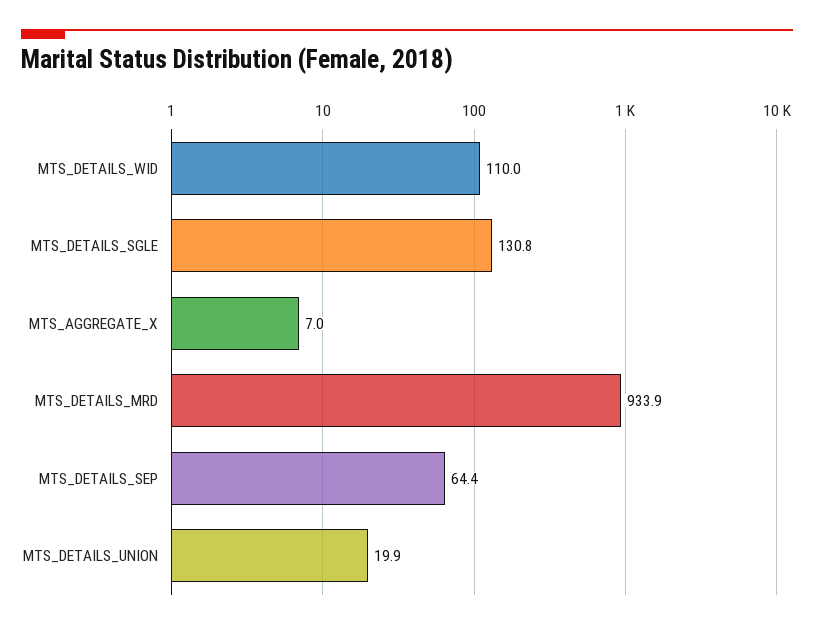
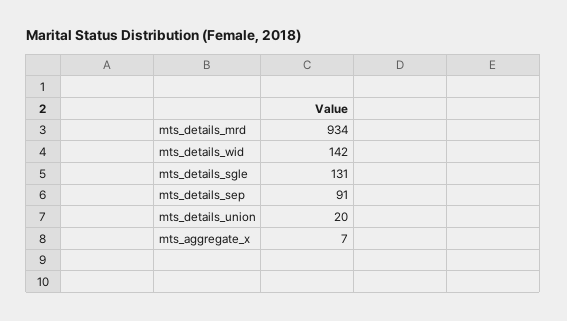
MTS_DETAILS_WID: 110 -> 142
MTS_DETAILS_SEP: 64.4 -> 91

